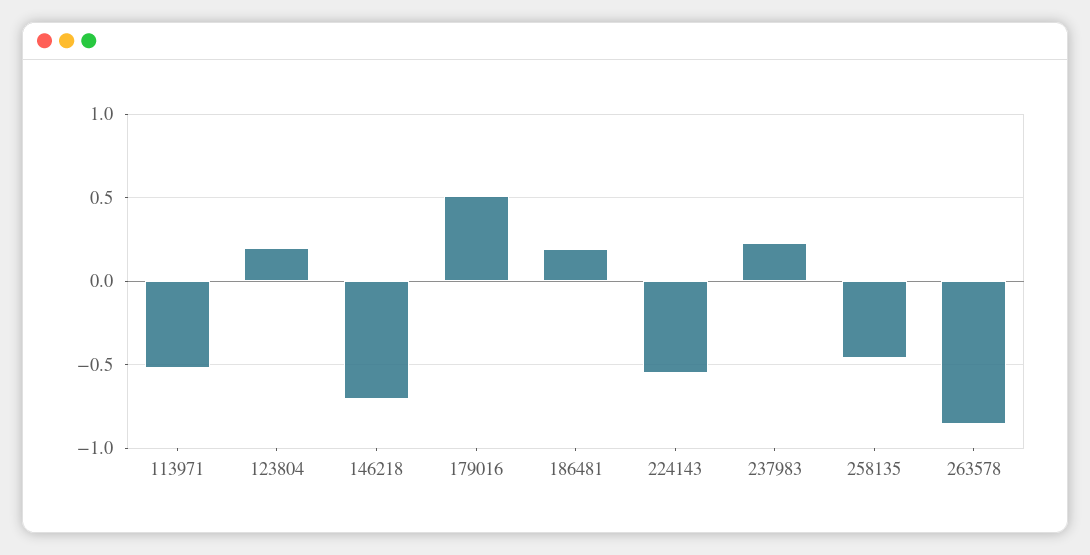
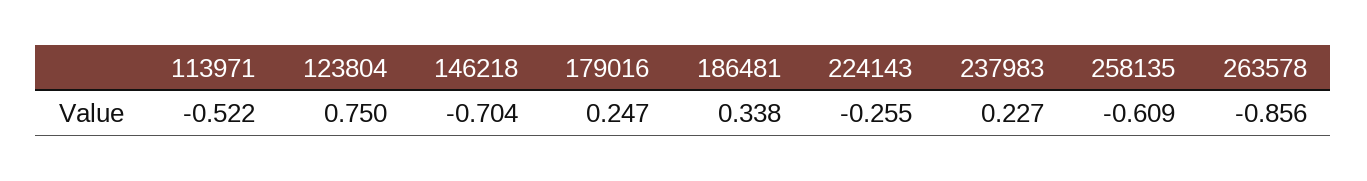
123804: 0.2 -> 0.75
179016: 0.5 -> 0.247
186481: 0.2 -> 0.338
224143: -0.55 -> -0.255
258135: -0.45 -> -0.609

